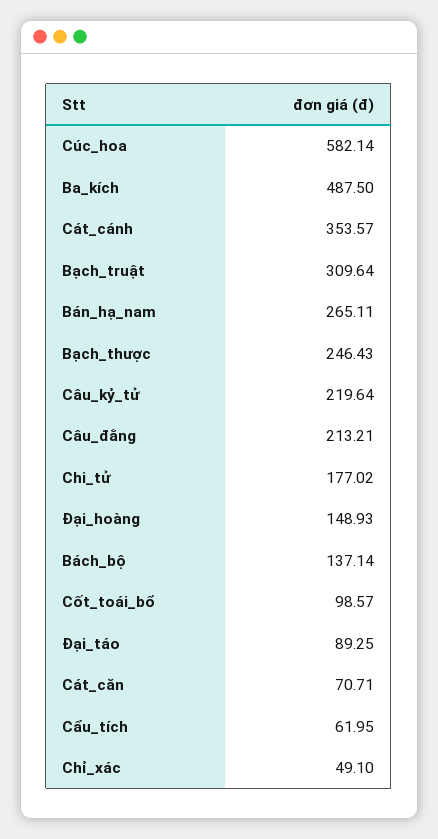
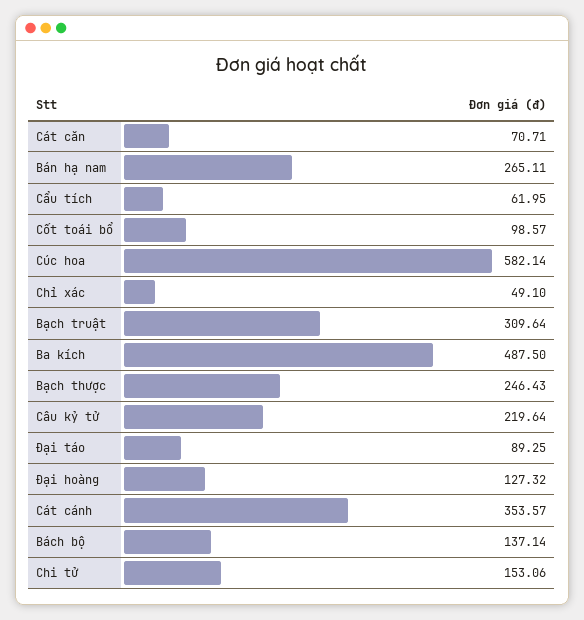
Câu_đằng: 213.21 -> none
Chi_tử: 177.02 -> 153.06
Đại_hoàng: 148.93 -> 127.32

